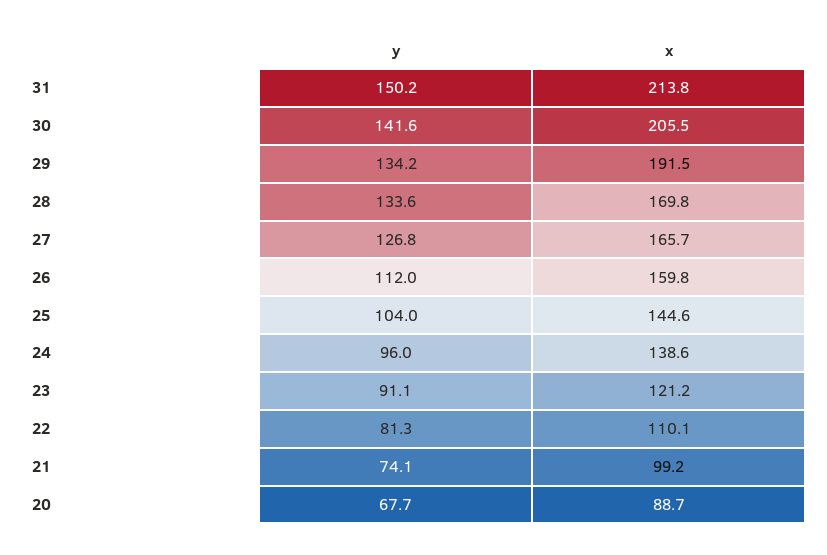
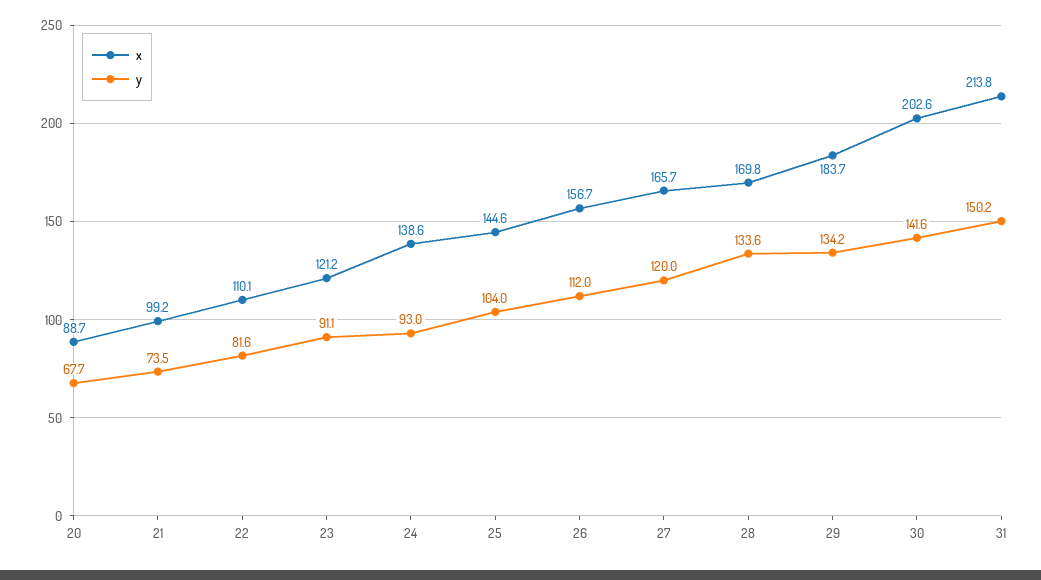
x, 30: 205.5 -> 202.6
x, 29: 191.5 -> 183.7
y, 27: 126.8 -> 120
x, 26: 159.8 -> 156.7
y, 24: 96 -> 93
y, 22: 81.3 -> 81.6
y, 21: 74.1 -> 73.5

